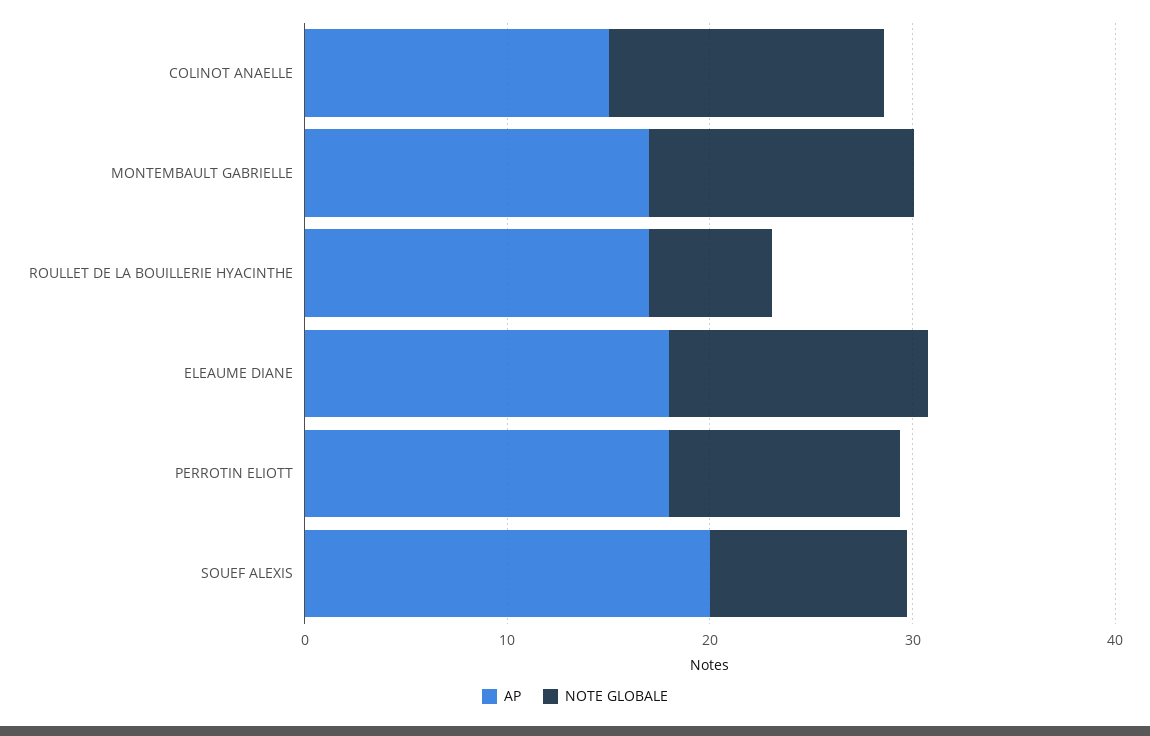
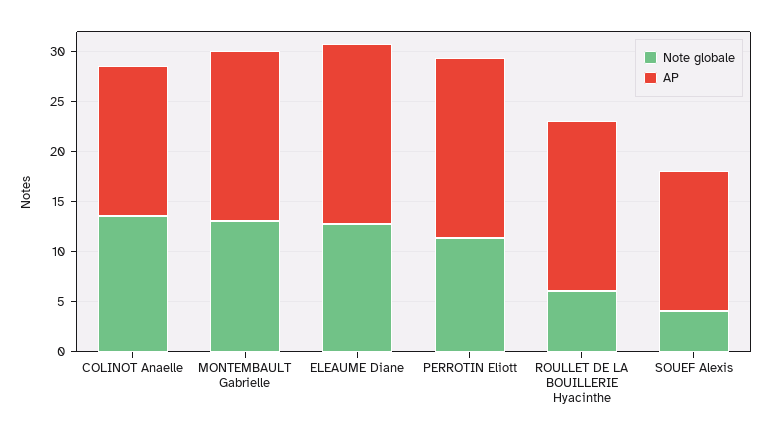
AP, SOUEF ALEXIS: 20 -> 14
NOTE GLOBALE, SOUEF ALEXIS: 10 -> 4

